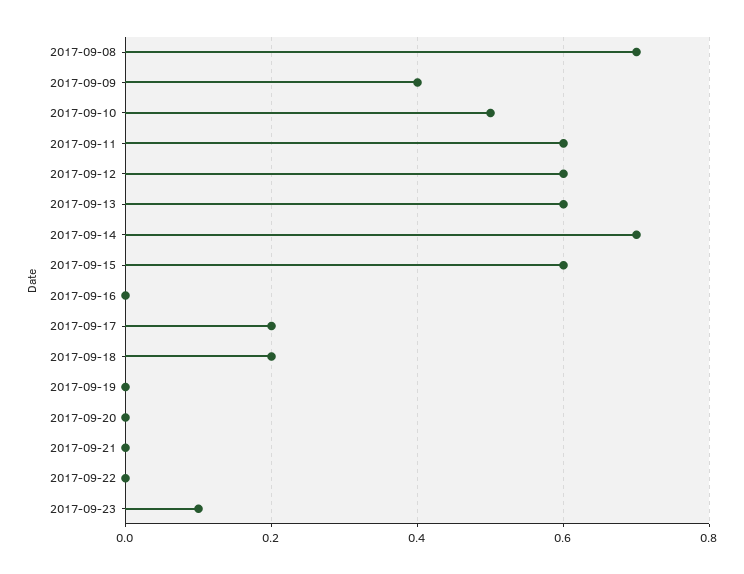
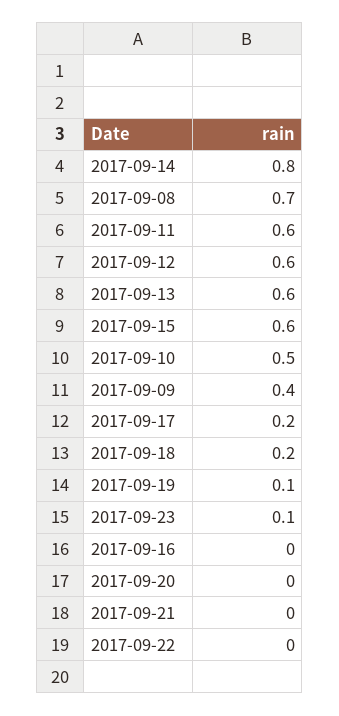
2017-09-14: 0.7 -> 0.8
2017-09-19: 0 -> 0.1

